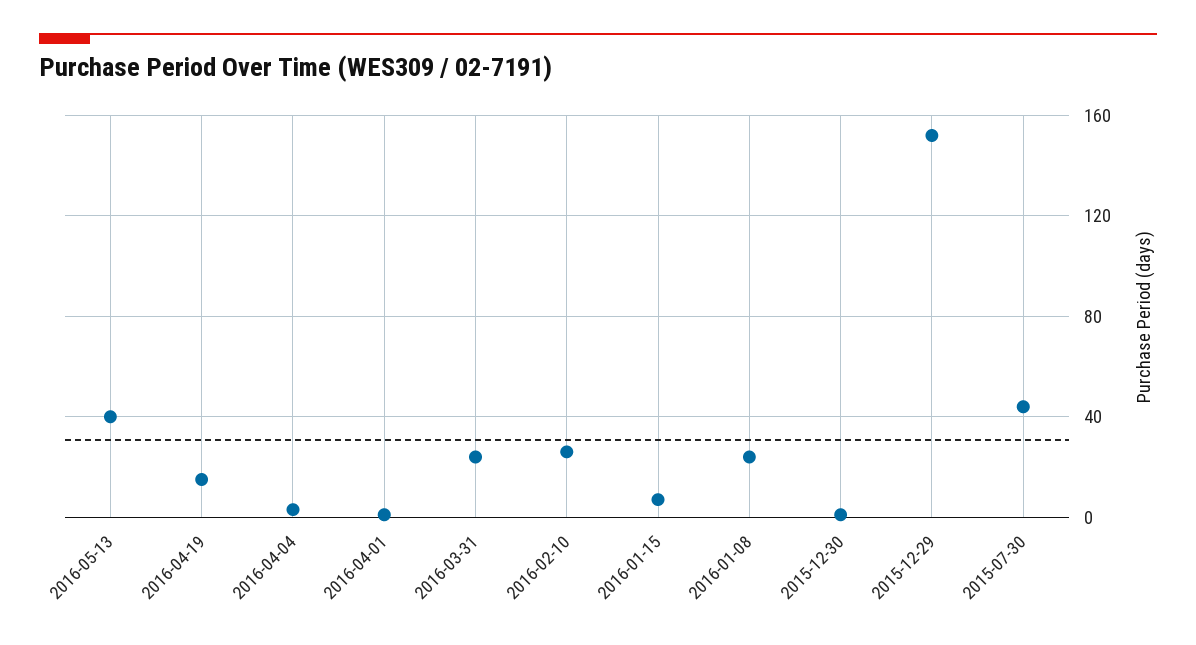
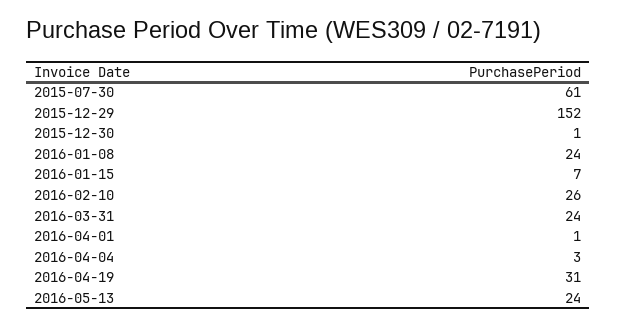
2016-05-13: 40 -> 24
2016-04-19: 15 -> 31
2015-07-30: 45 -> 61

